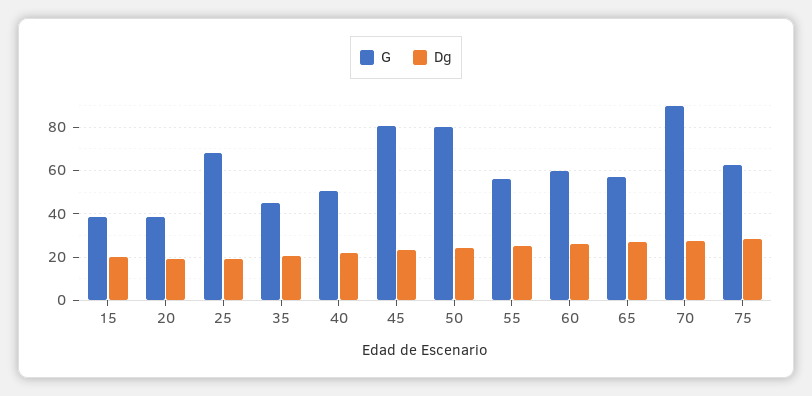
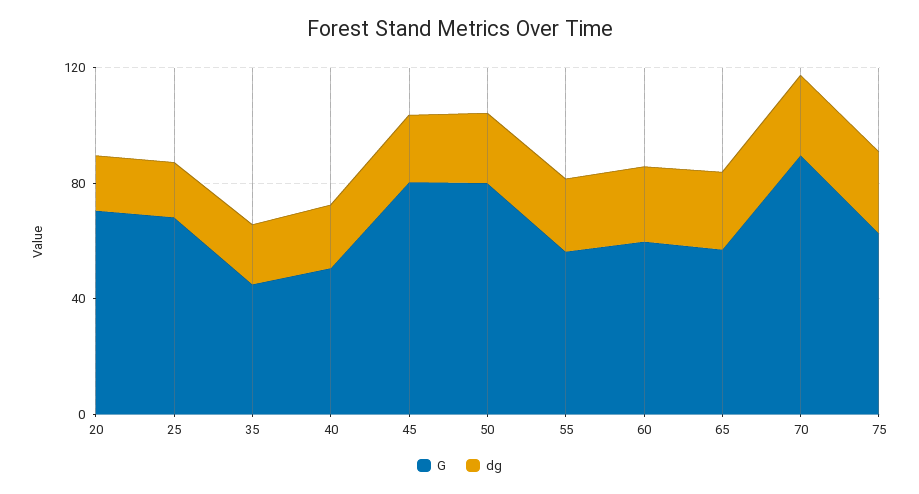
G, 15: 40 -> none
Dg, 15: 20 -> none
G, 20: 40 -> 70

